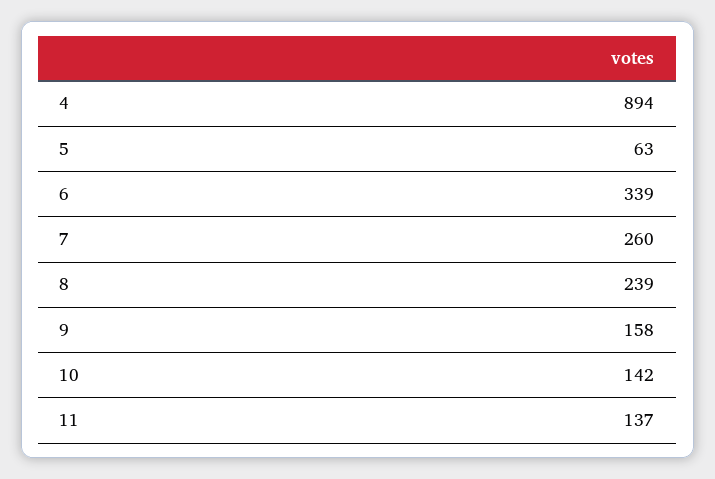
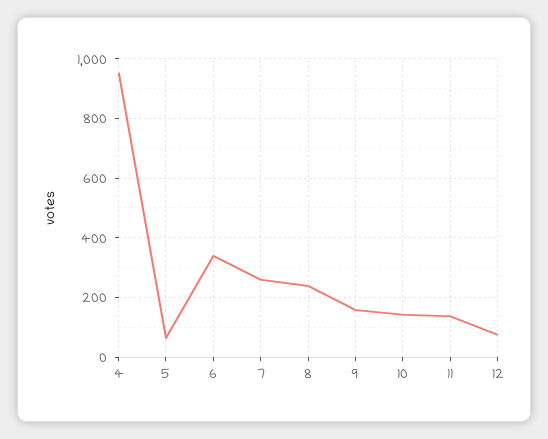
4: 894 -> 950
12: none -> 75

